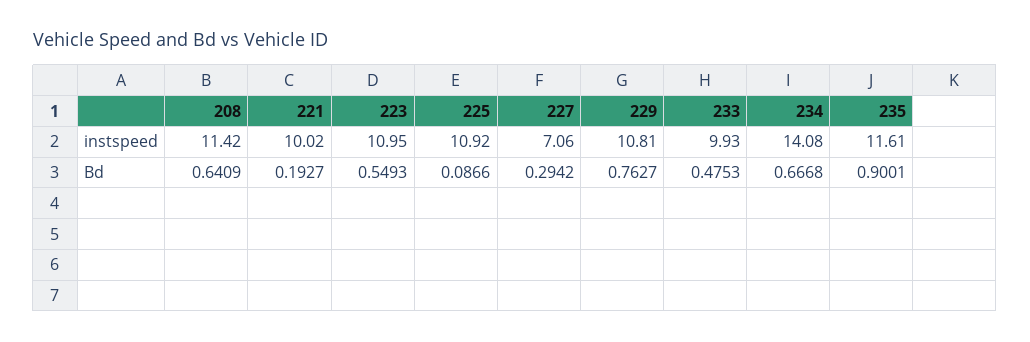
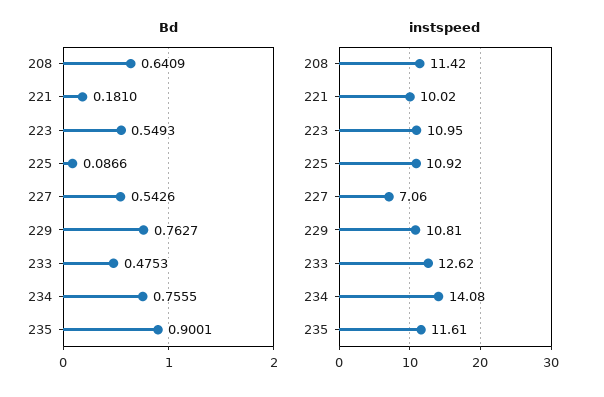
instspeed, 233: 9.93 -> 12.62
Bd, 221: 0.1927 -> 0.181
Bd, 227: 0.2942 -> 0.5426
Bd, 234: 0.6668 -> 0.7555

